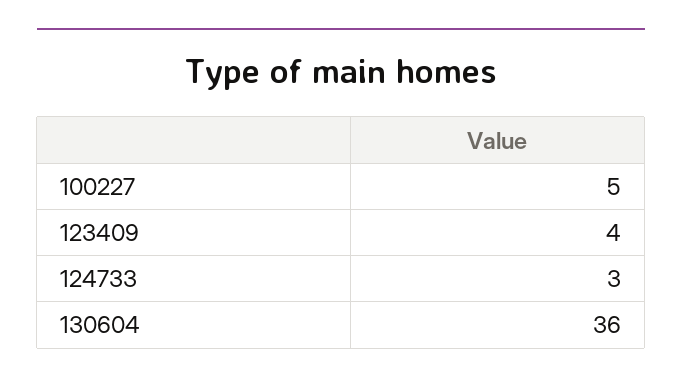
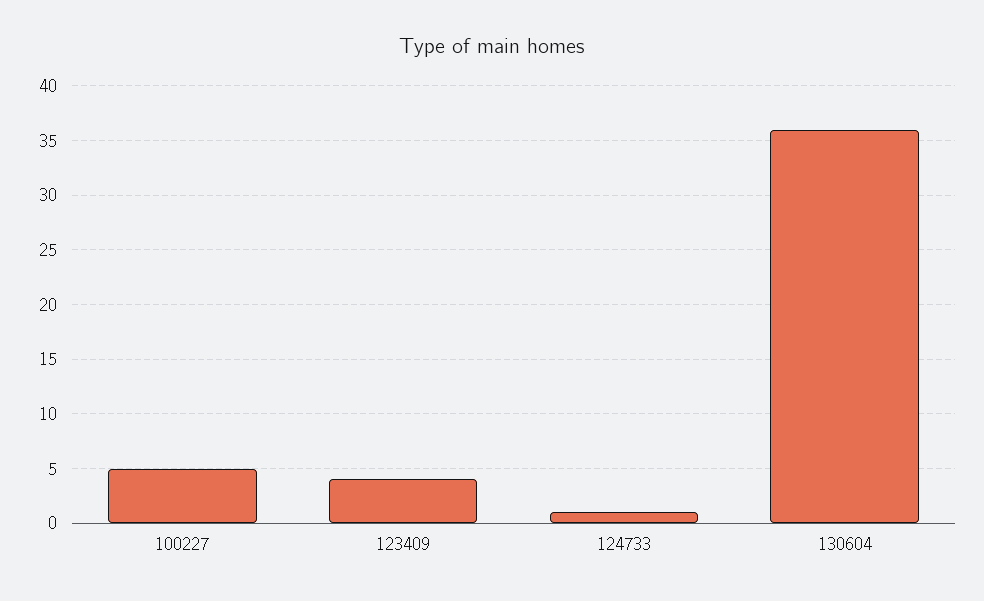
124733: 3 -> 1

